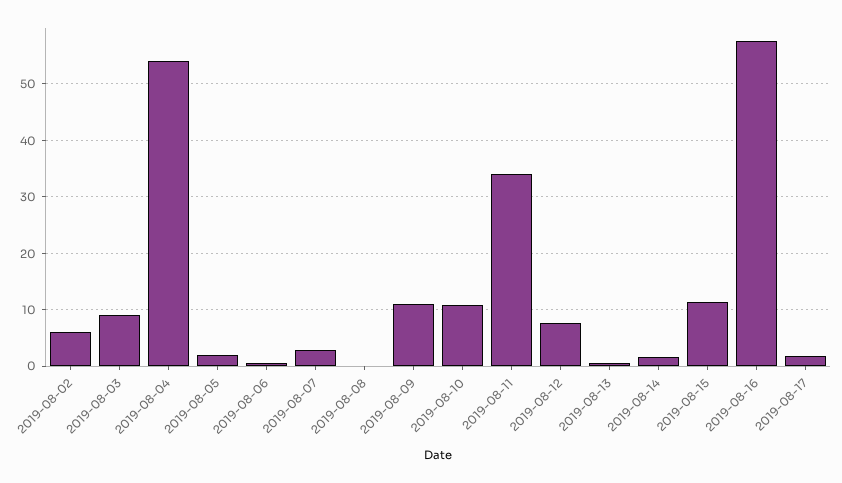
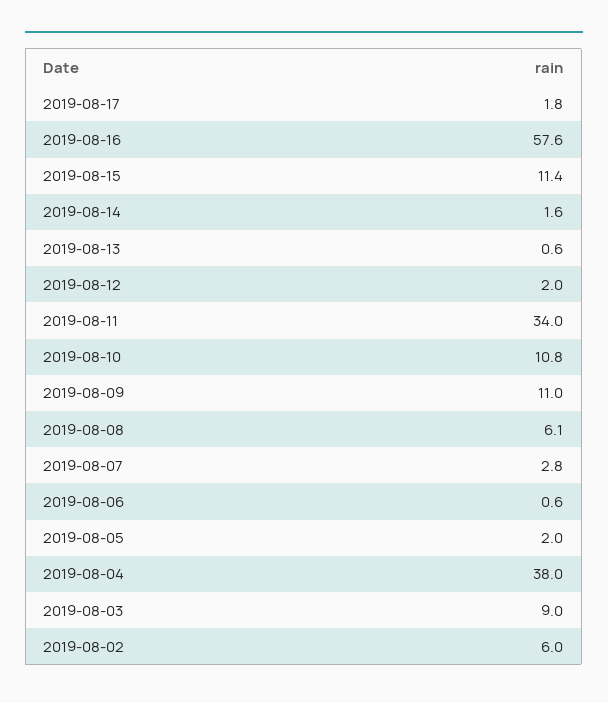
2019-08-04: 54 -> 38
2019-08-08: 0 -> 6.1
2019-08-12: 8 -> 2

